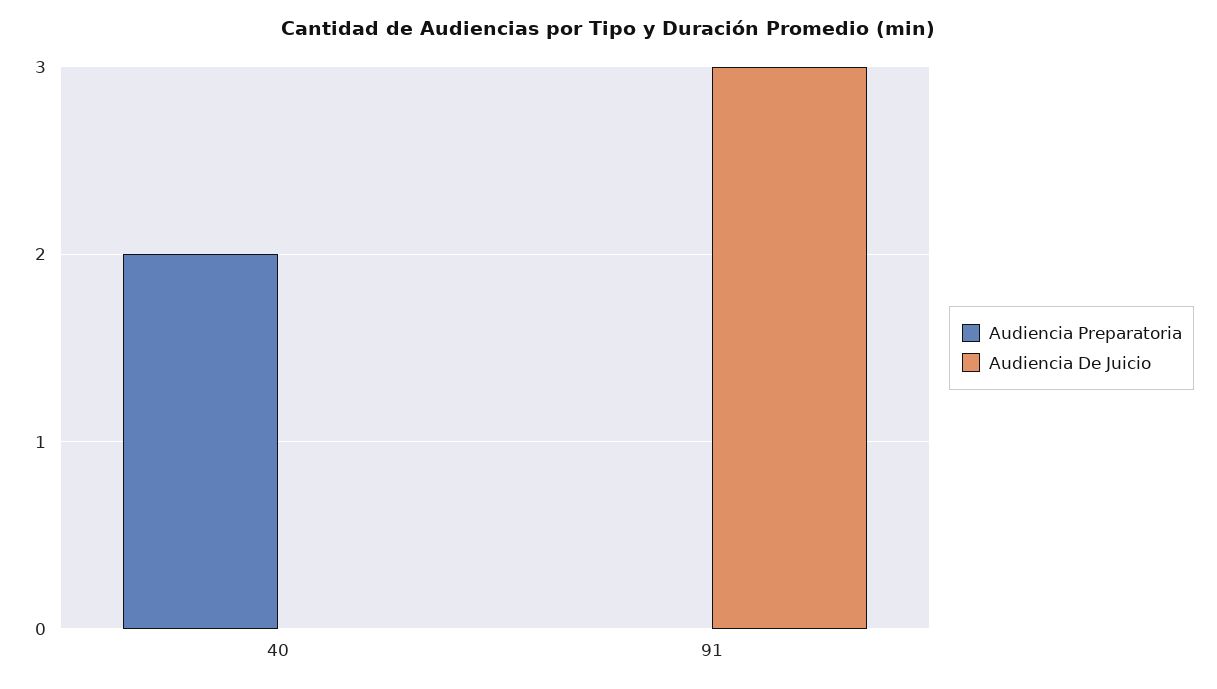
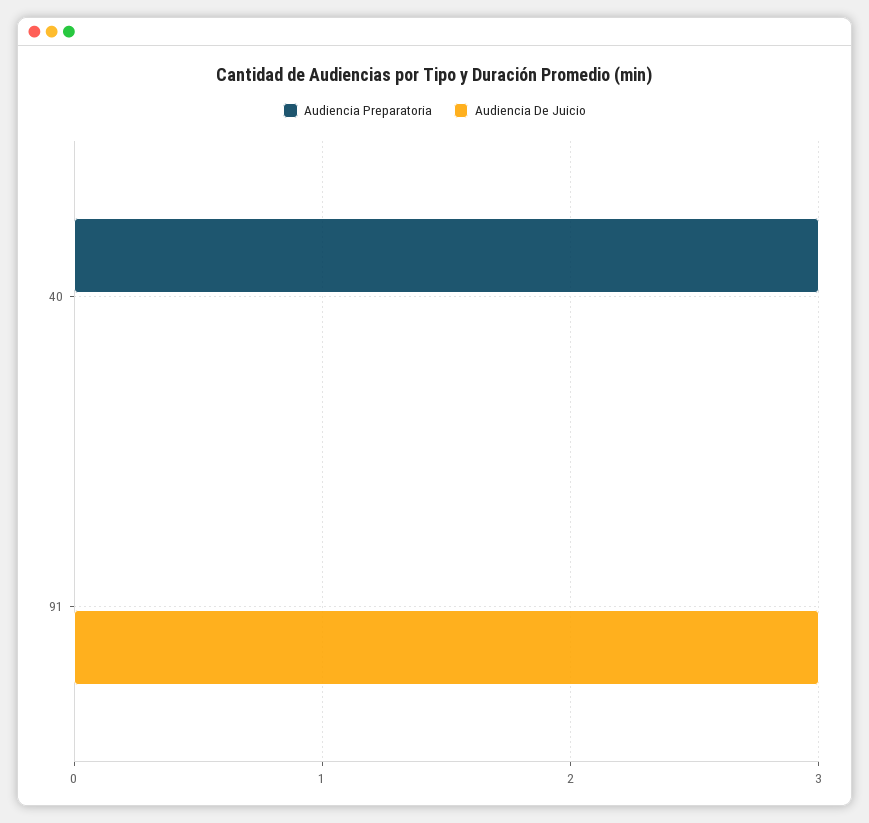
Audiencia Preparatoria, 40: 2 -> 3

